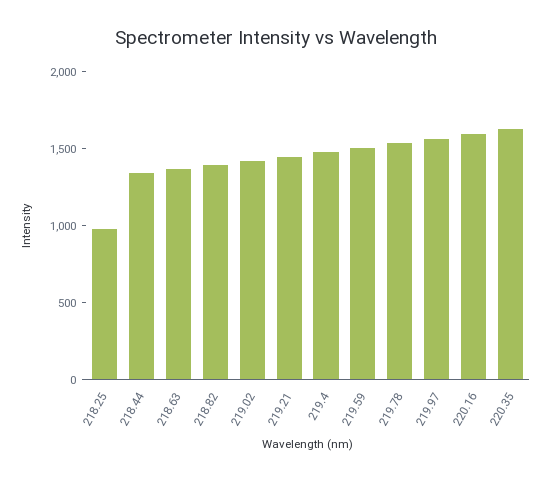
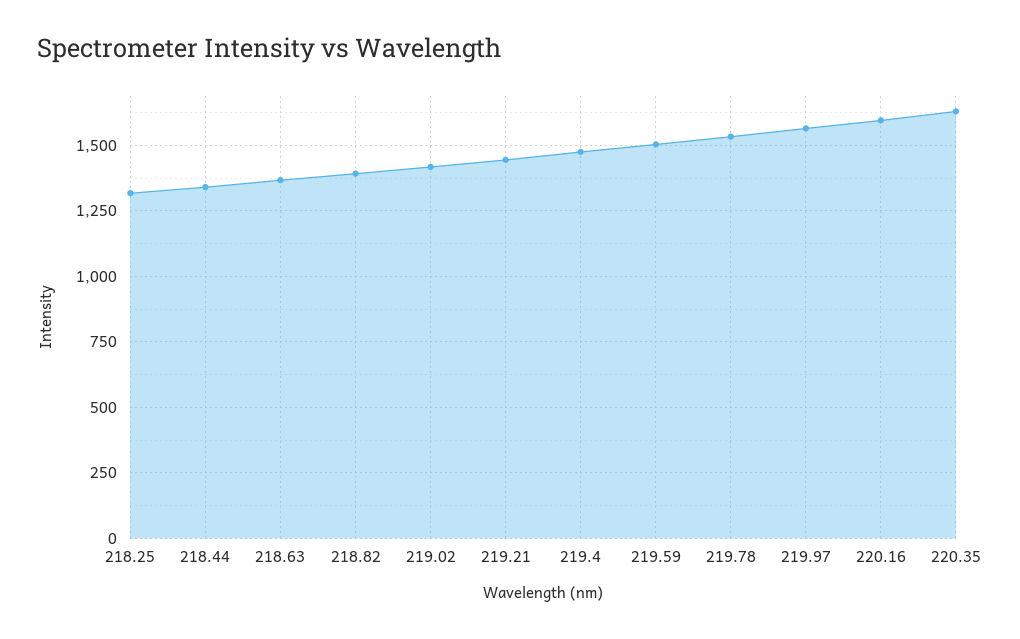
218.25: 1000 -> 1325

